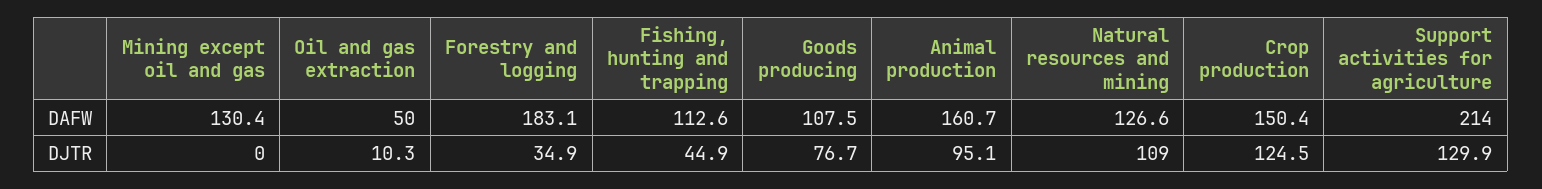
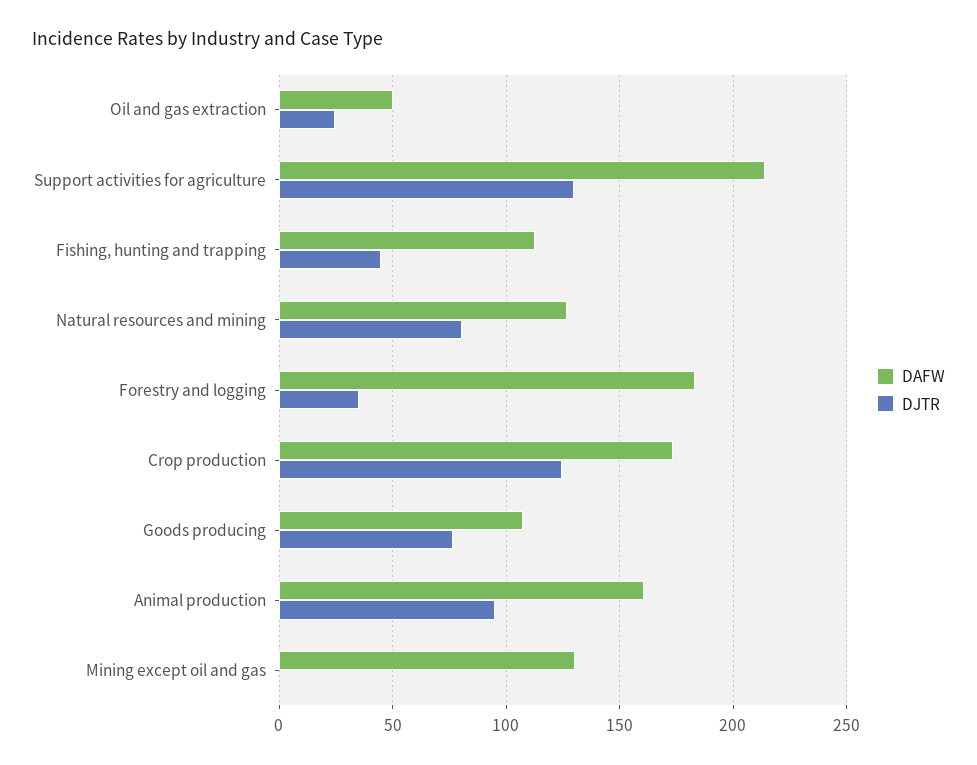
DAFW, Crop production: 150.4 -> 175
DJTR, Oil and gas extraction: 10.3 -> 25
DJTR, Natural resources and mining: 109 -> 80

